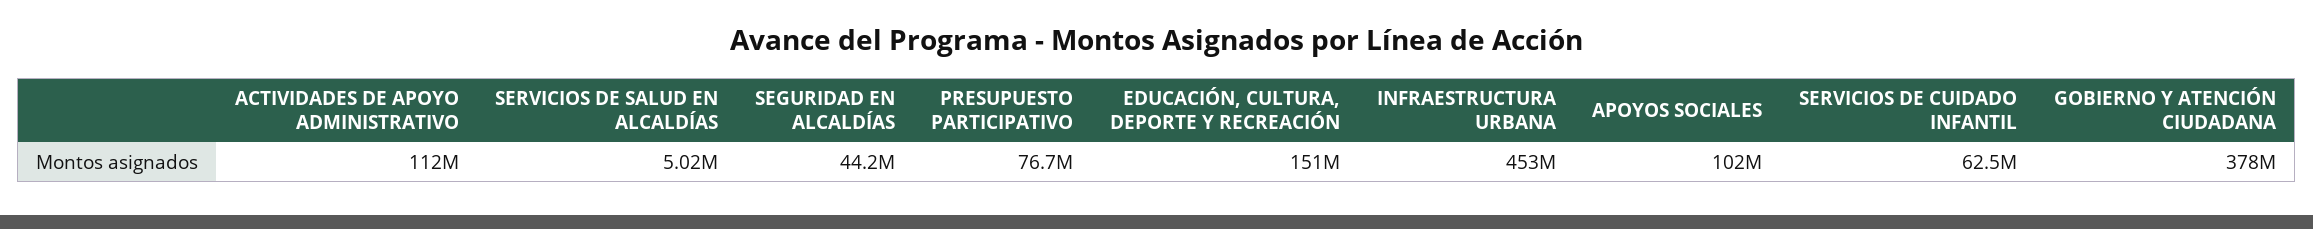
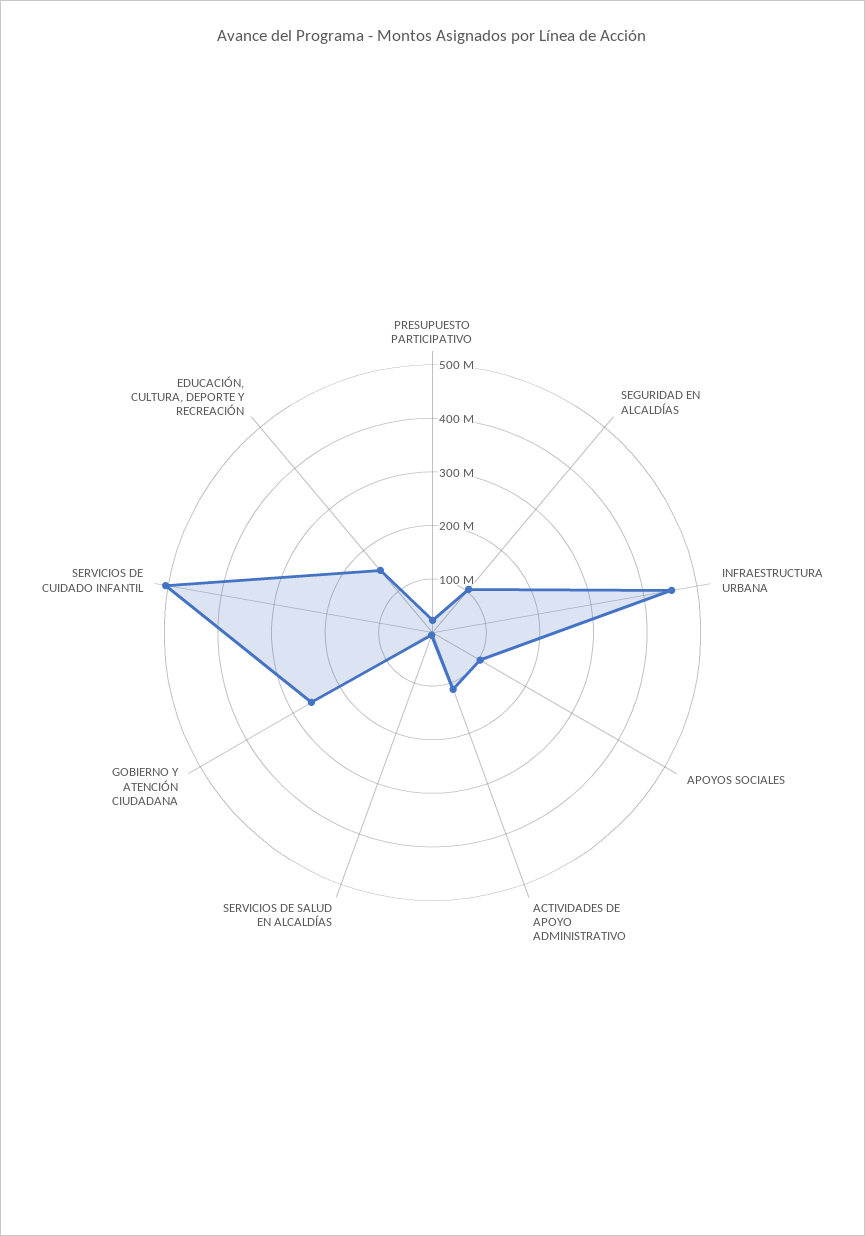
SEGURIDAD EN ALCALDÍAS: 44200000 -> 100000000
PRESUPUESTO PARTICIPATIVO: 76700000 -> 20000000
SERVICIOS DE CUIDADO INFANTIL: 62500000 -> 500000000
GOBIERNO Y ATENCIÓN CIUDADANA: 378000000 -> 260000000

